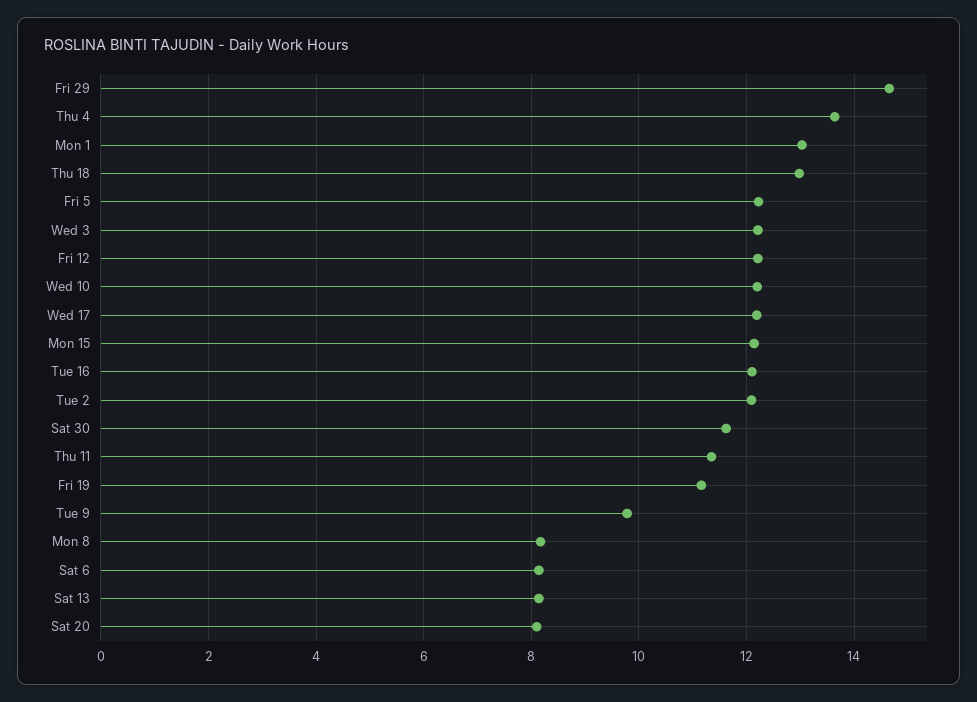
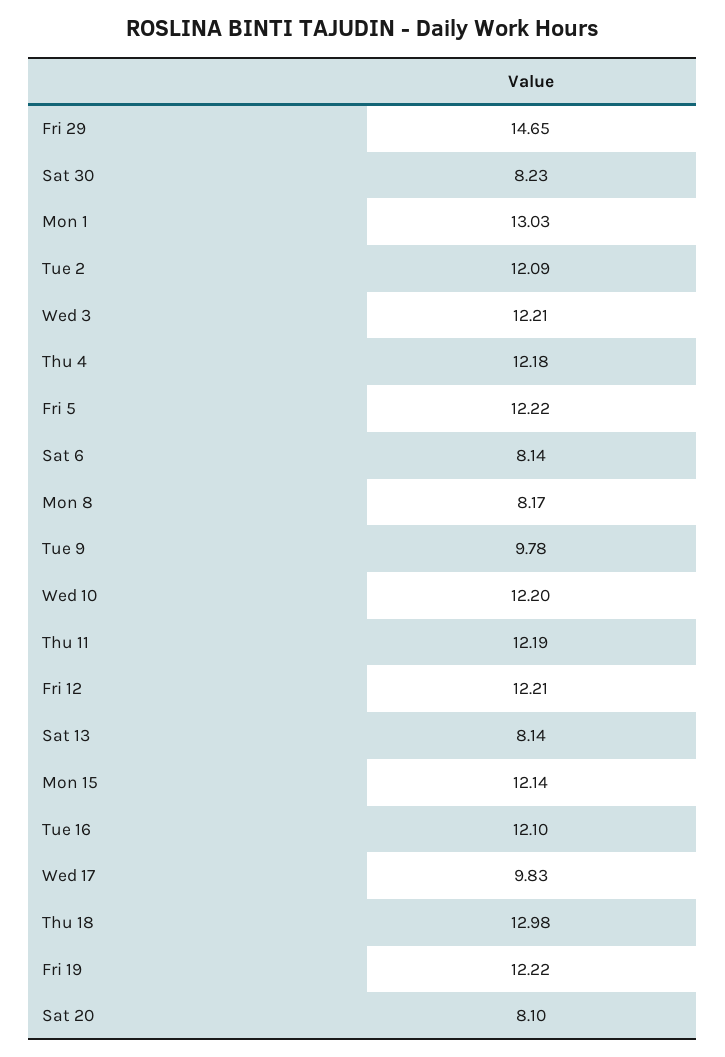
Thu 4: 13.6 -> 12.18
Wed 17: 12.2 -> 9.83
Sat 30: 11.6 -> 8.23
Thu 11: 11.4 -> 12.19
Fri 19: 11.2 -> 12.22

